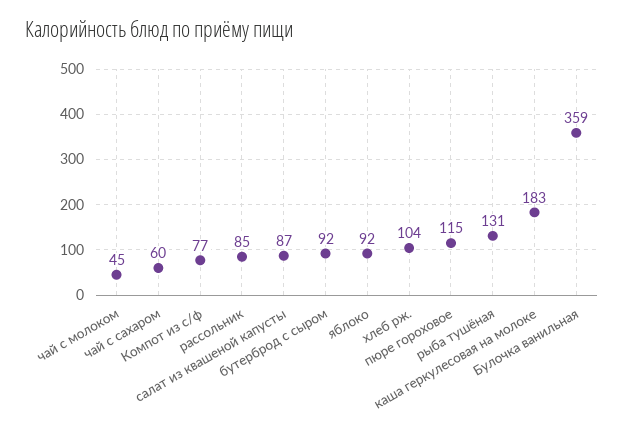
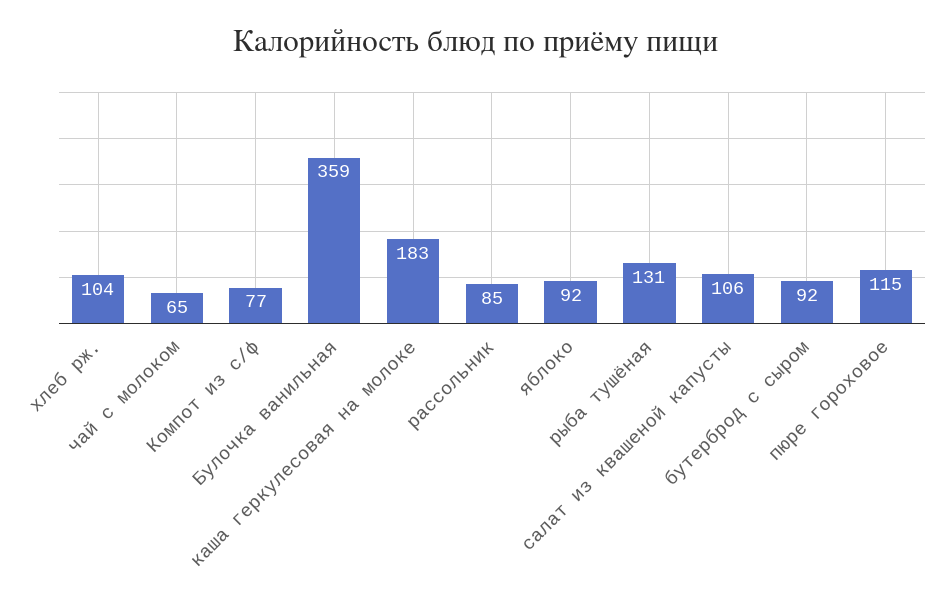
чай с молоком: 45 -> 65
чай с сахаром: 60 -> none
салат из квашеной капусты: 87 -> 106

